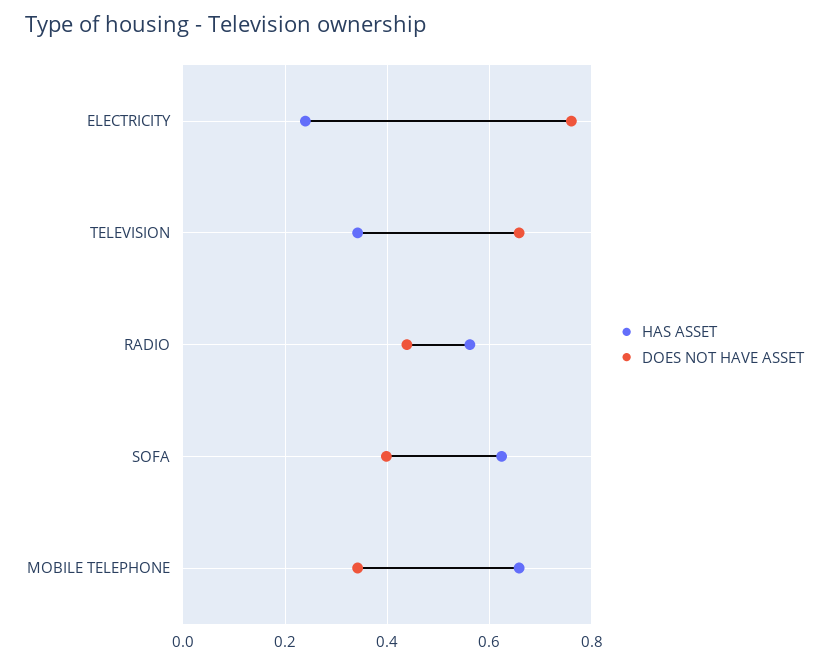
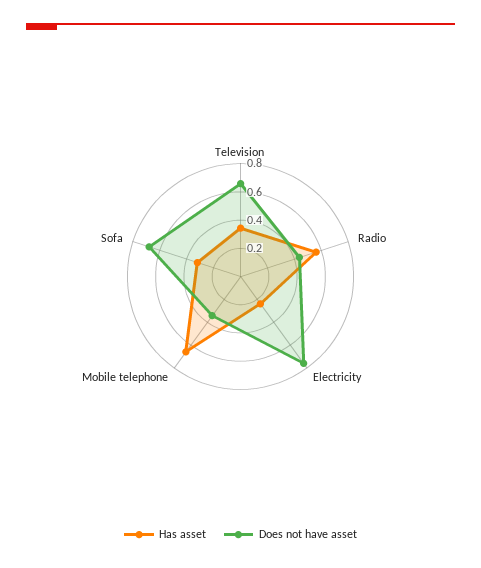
HAS ASSET, SOFA: 0.62 -> 0.3
DOES NOT HAVE ASSET, SOFA: 0.4 -> 0.7

